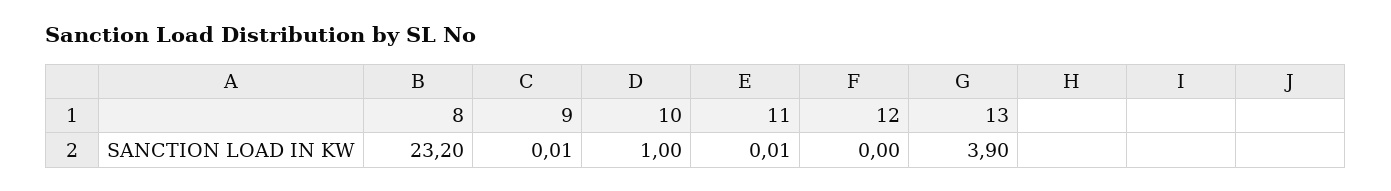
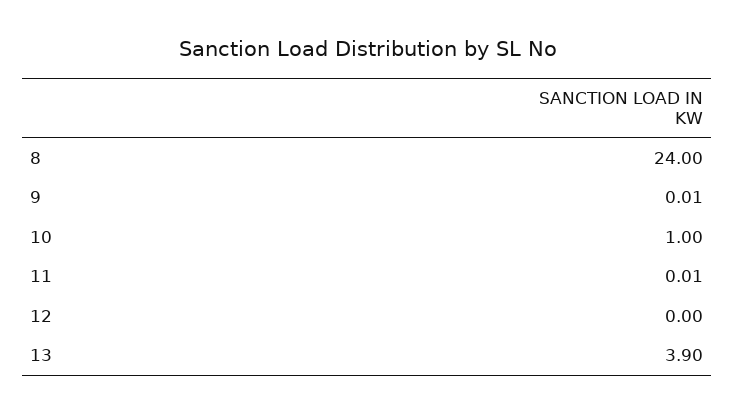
8: 23.2 -> 24

